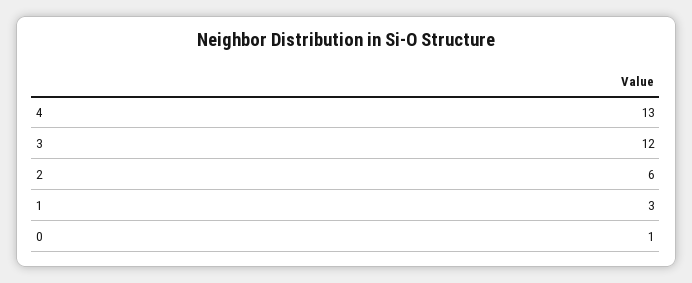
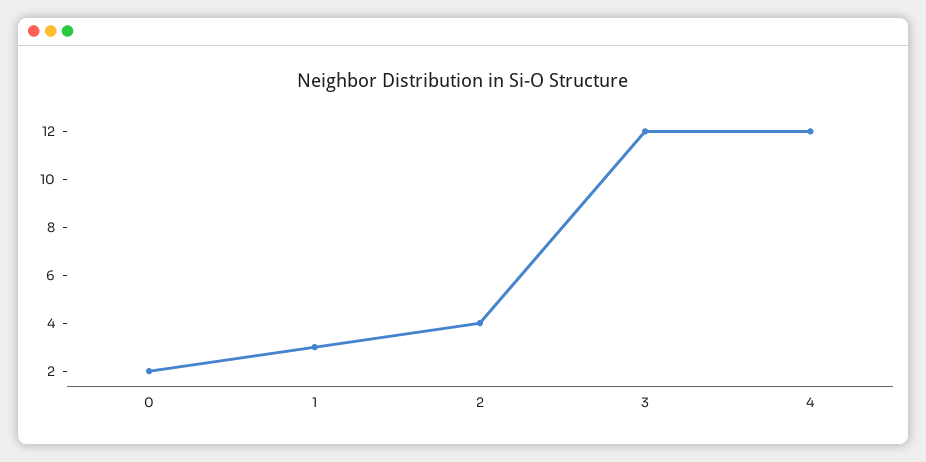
4: 13 -> 12
2: 6 -> 4
0: 1 -> 2

